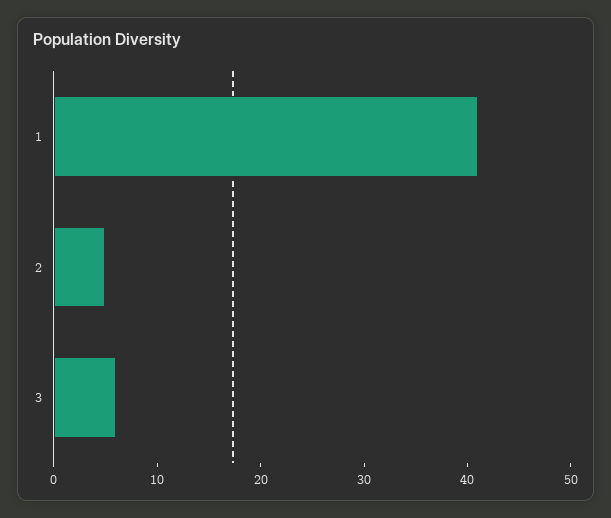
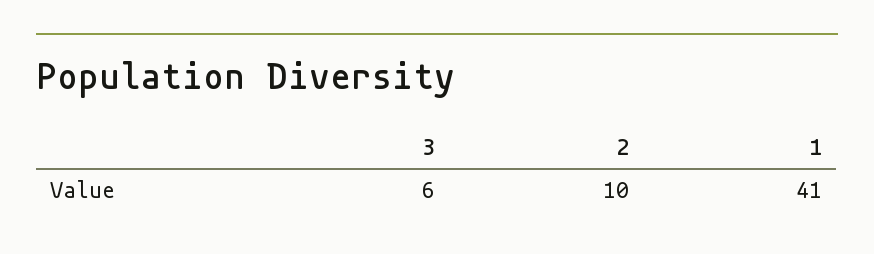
2: 5 -> 10

